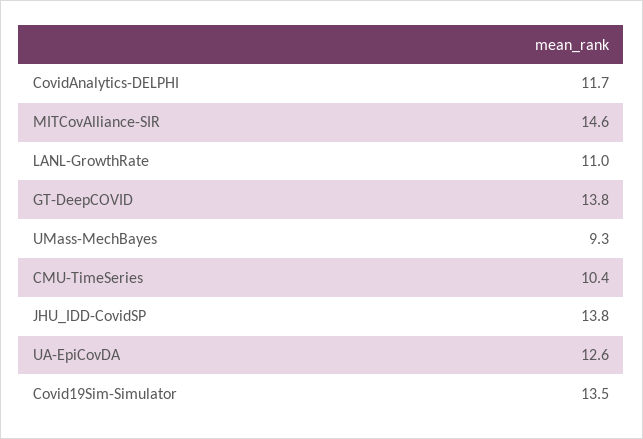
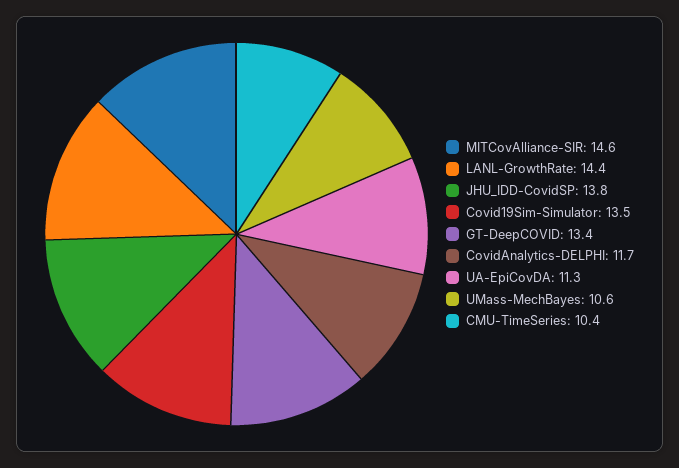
LANL-GrowthRate: 11 -> 14.4
GT-DeepCOVID: 13.8 -> 13.4
UMass-MechBayes: 9.3 -> 10.6
UA-EpiCovDA: 12.6 -> 11.3

